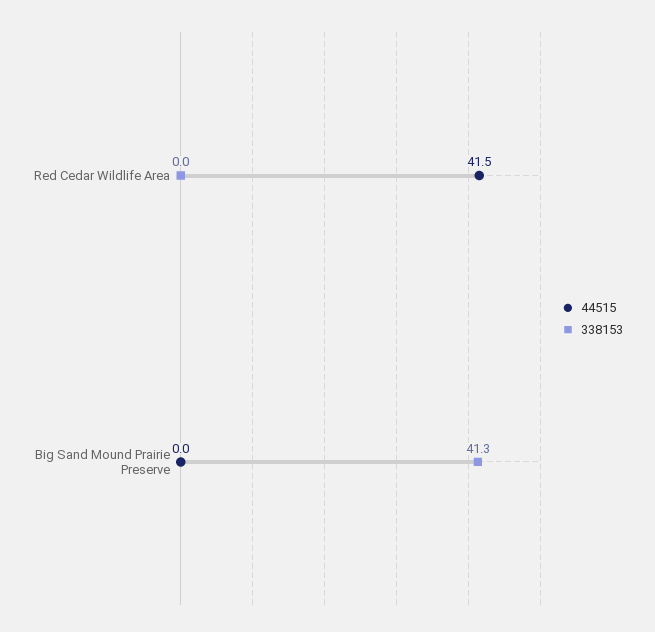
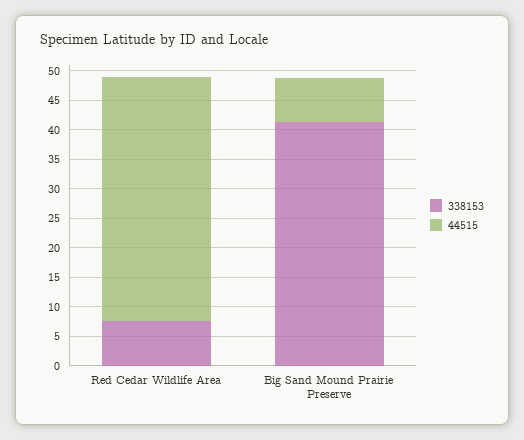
338153, Red Cedar Wildlife Area: 0 -> 7.5
44515, Big Sand Mound Prairie Preserve: 0 -> 7.5

